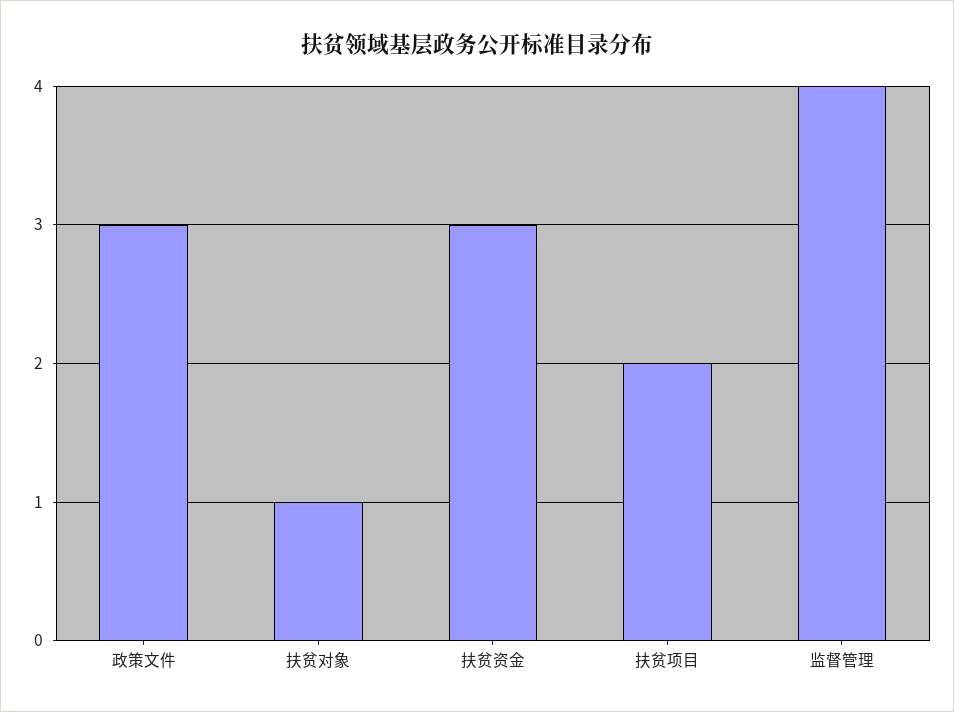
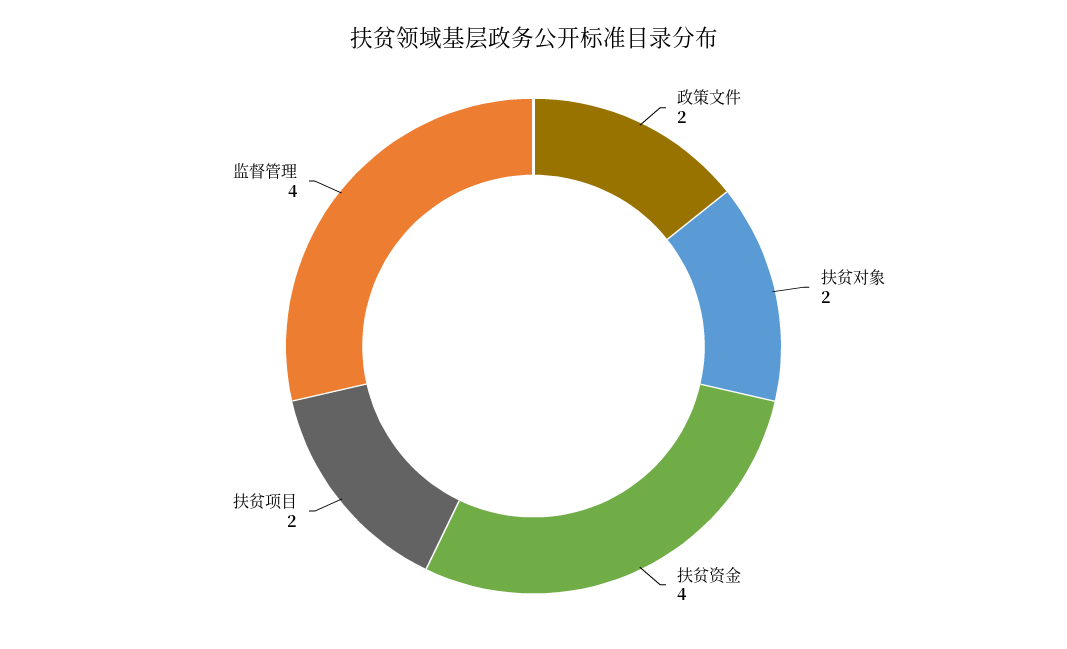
政策文件: 3 -> 2
扶贫对象: 1 -> 2
扶贫资金: 3 -> 4

